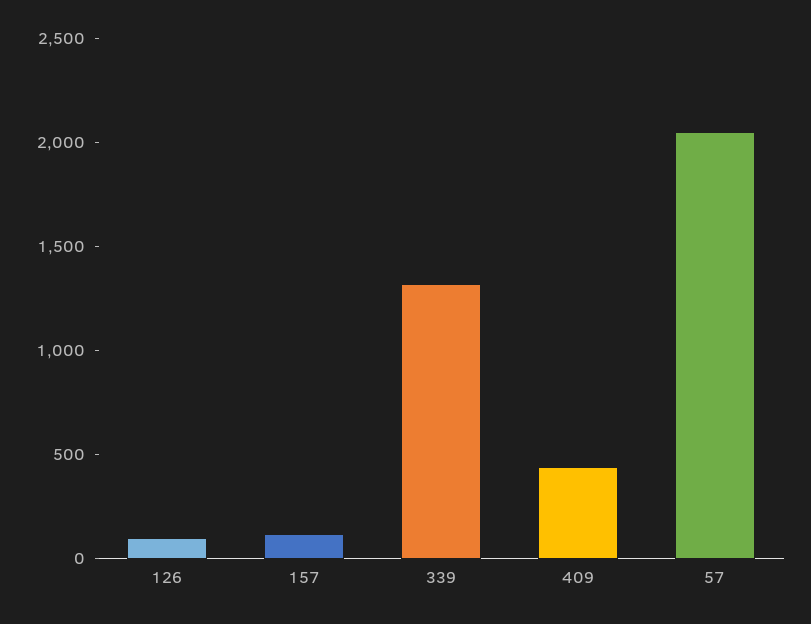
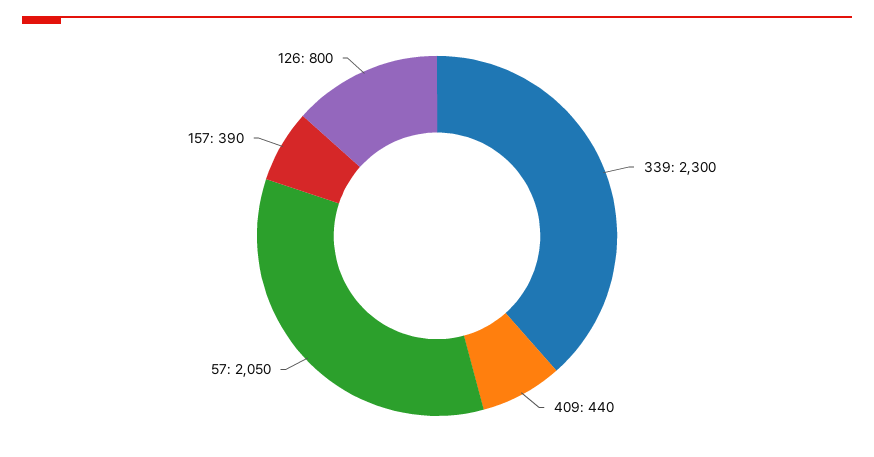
126: 100 -> 800
157: 100 -> 390
339: 1300 -> 2300

